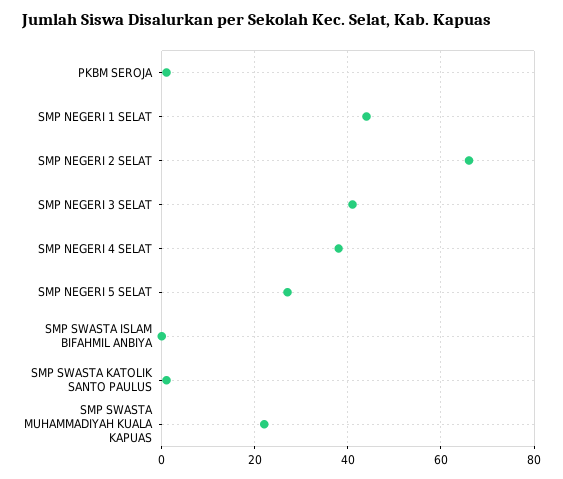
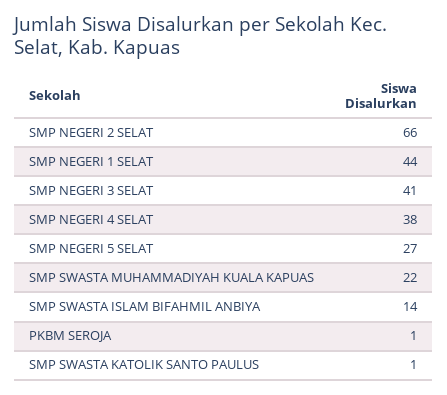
SMP SWASTA ISLAM BIFAHMIL ANBIYA: 0 -> 14

